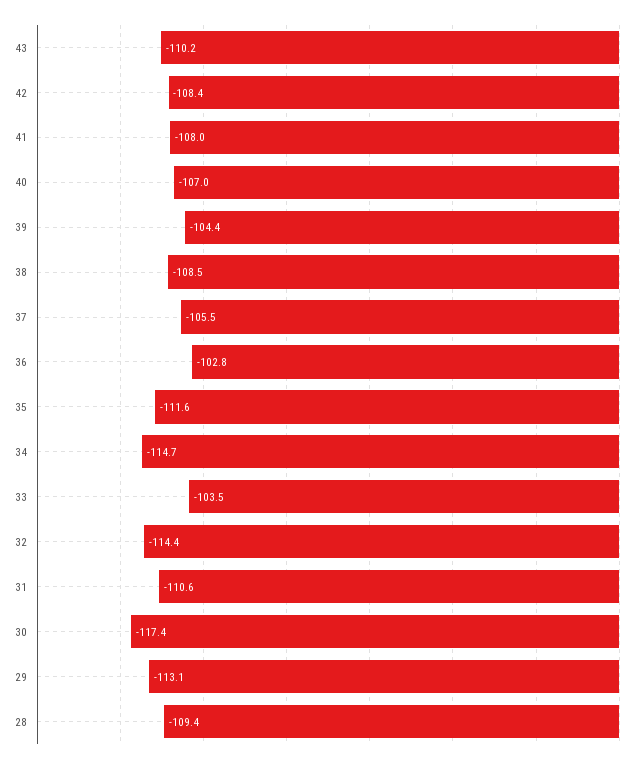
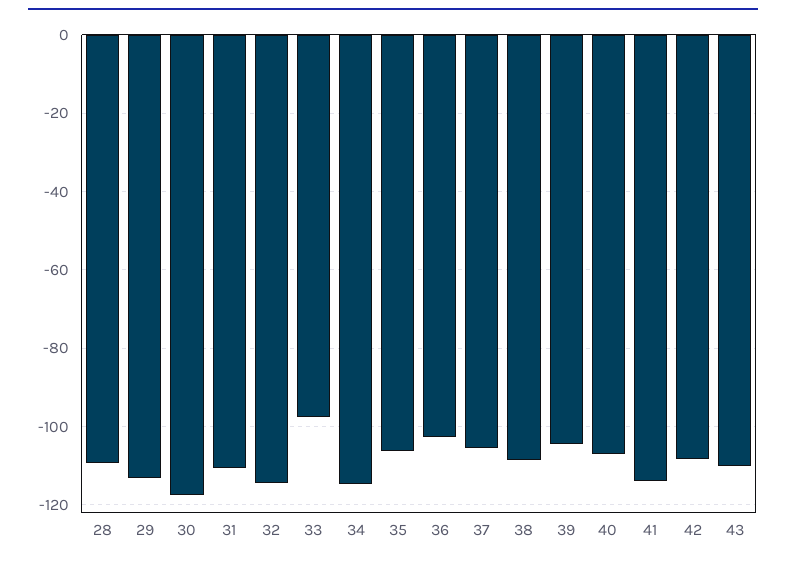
41: -108 -> -114
35: -111.6 -> -106
33: -103.5 -> -98

